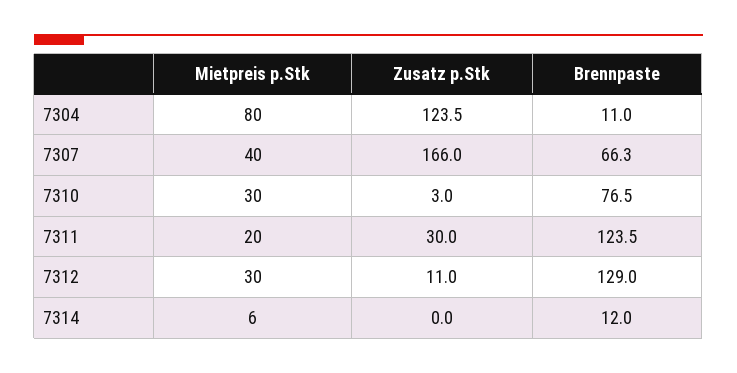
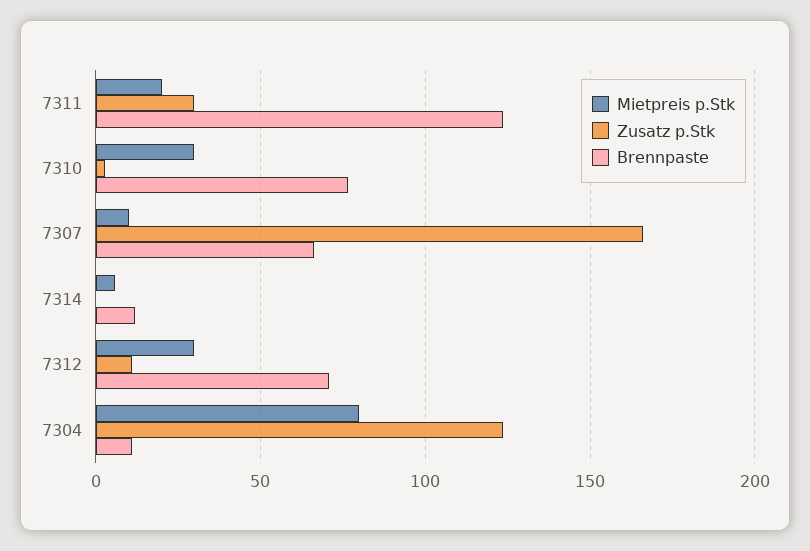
Mietpreis p.Stk, 7307: 40 -> 10
Brennpaste, 7312: 129 -> 70

